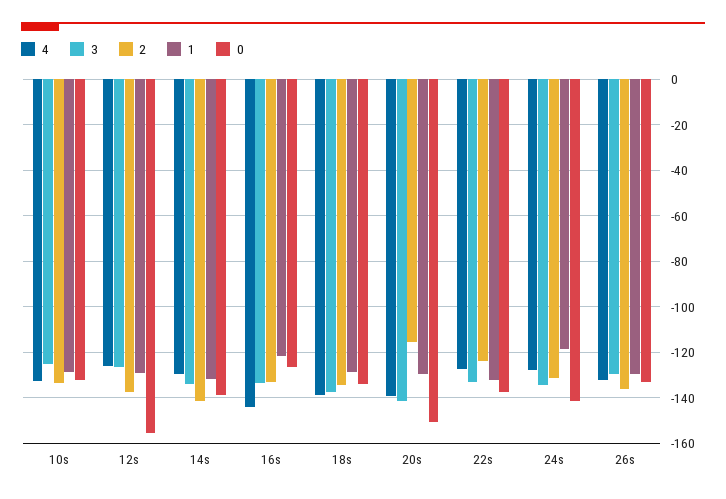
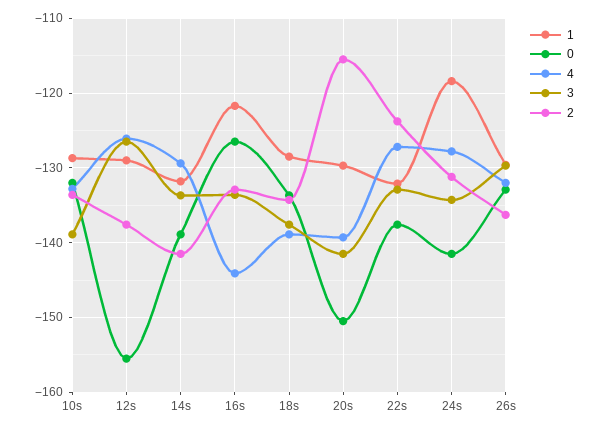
3, 10s: -125 -> -139

